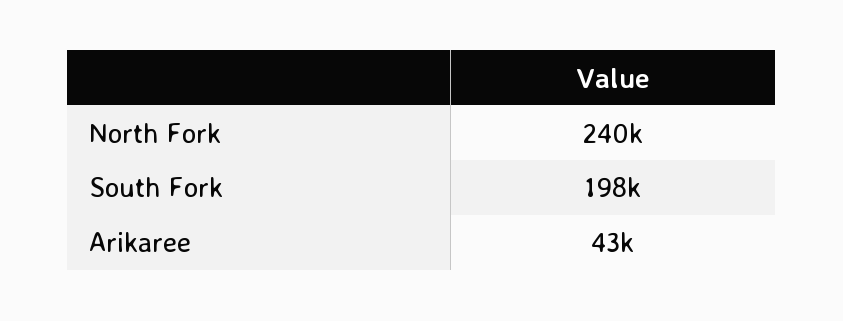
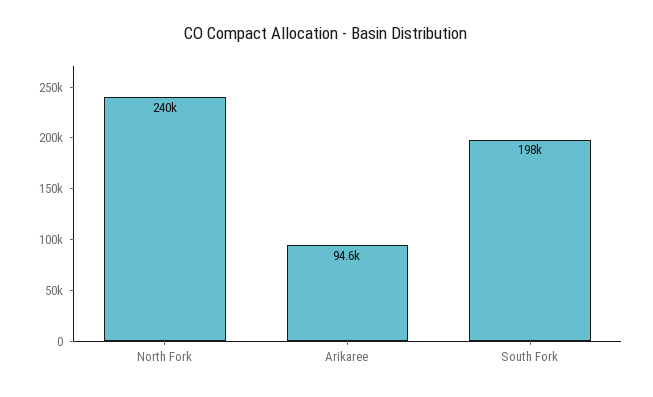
Arikaree: 43000 -> 94600

